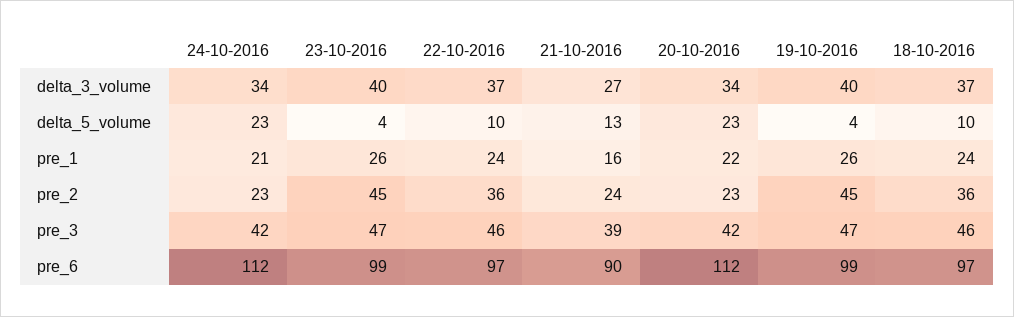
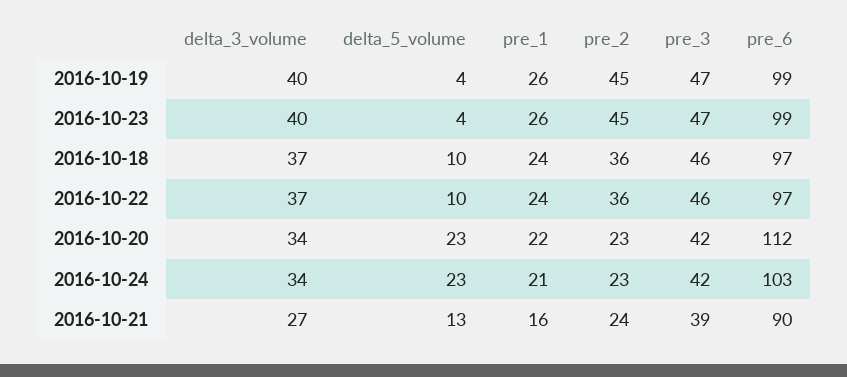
24-10-2016, pre_6: 112 -> 103

